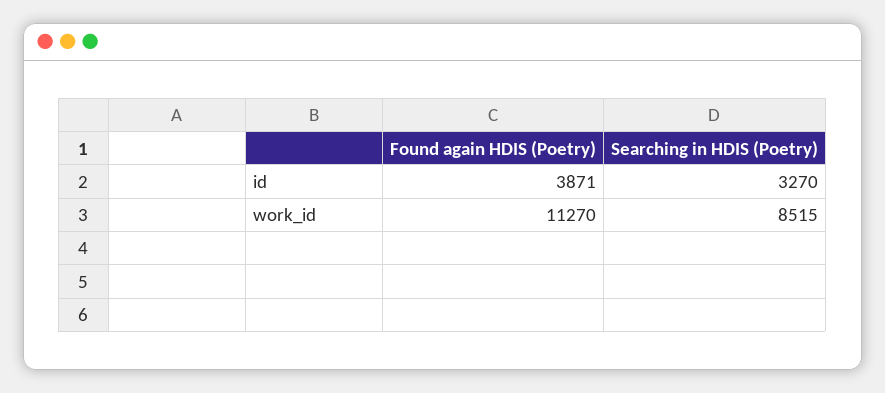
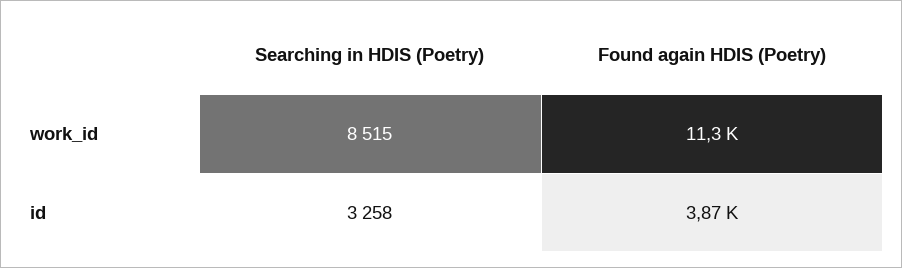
Searching in HDIS (Poetry), id: 3270 -> 3258

